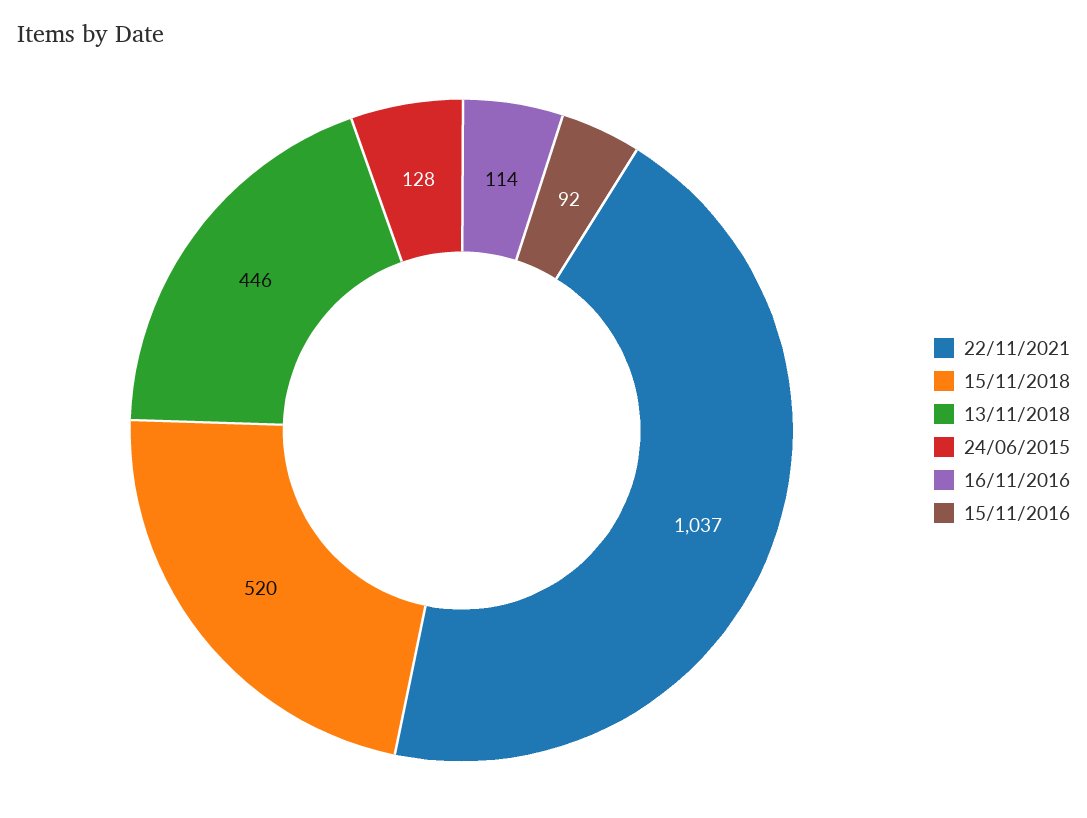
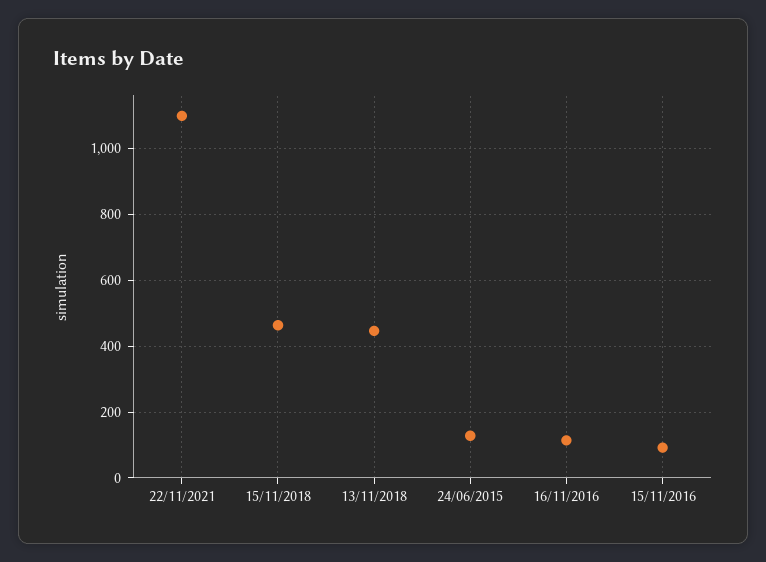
22/11/2021: 1037 -> 1100
15/11/2018: 520 -> 460

